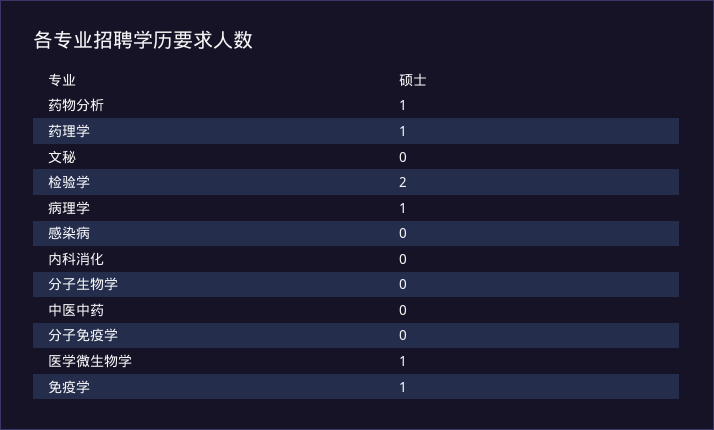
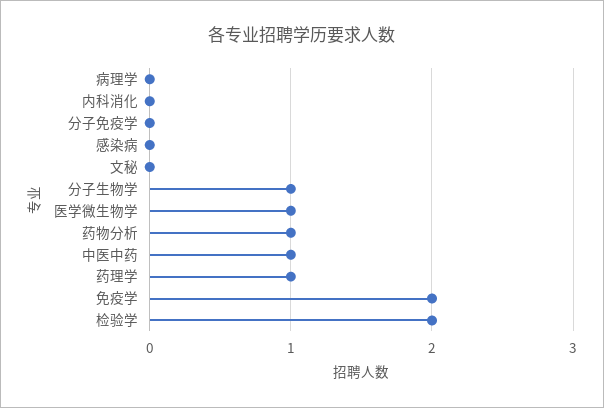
病理学: 1 -> 0
分子生物学: 0 -> 1
中医中药: 0 -> 1
免疫学: 1 -> 2

